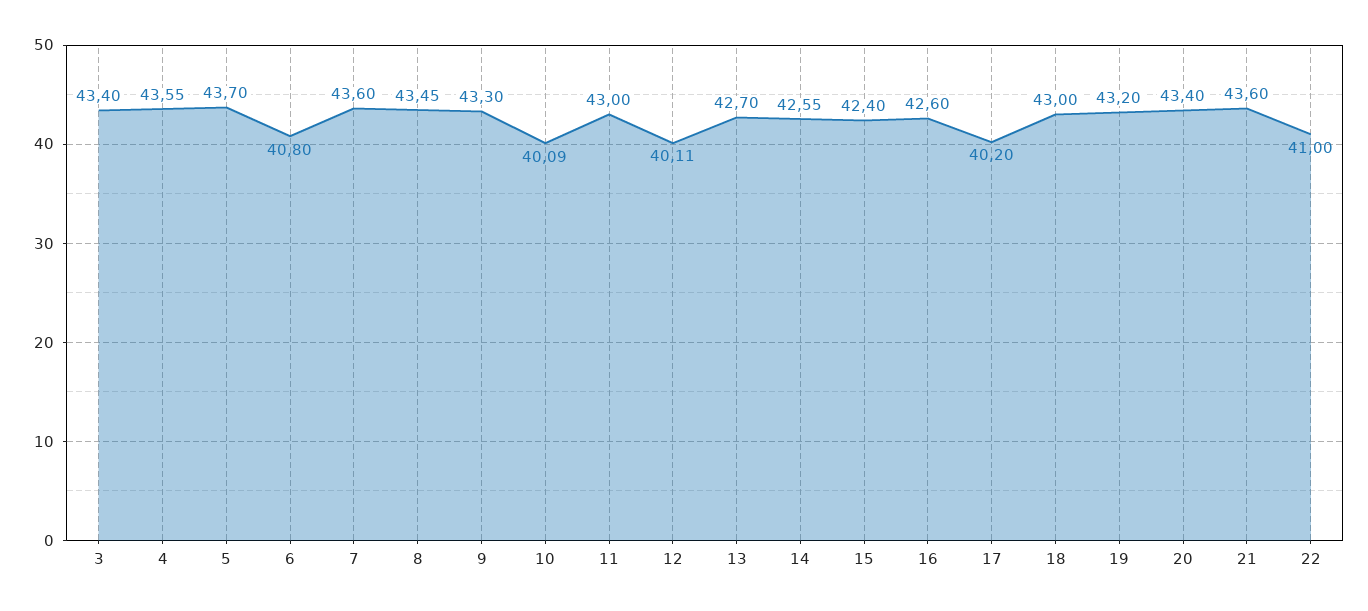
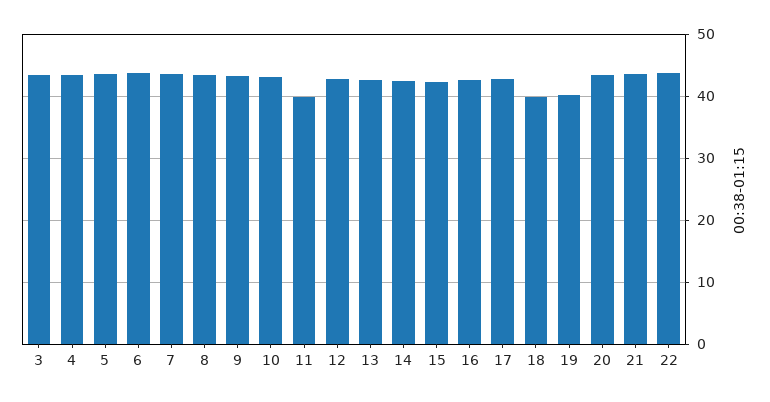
6: 40.8 -> 44
10: 40.09 -> 43
11: 43 -> 40
12: 40.11 -> 43
17: 40.2 -> 43
18: 43 -> 40
19: 43.2 -> 40
22: 41 -> 44

